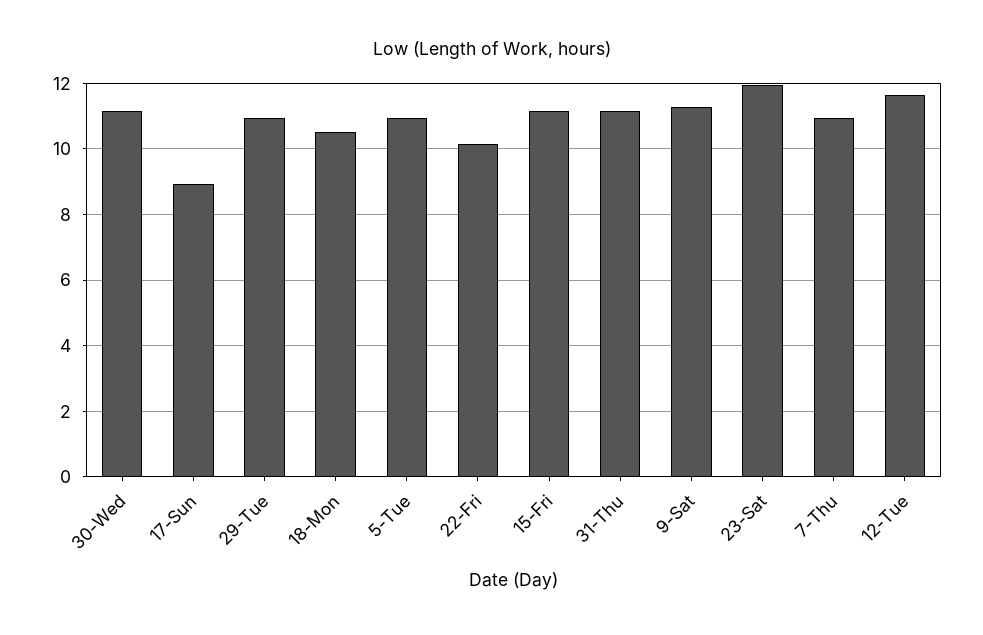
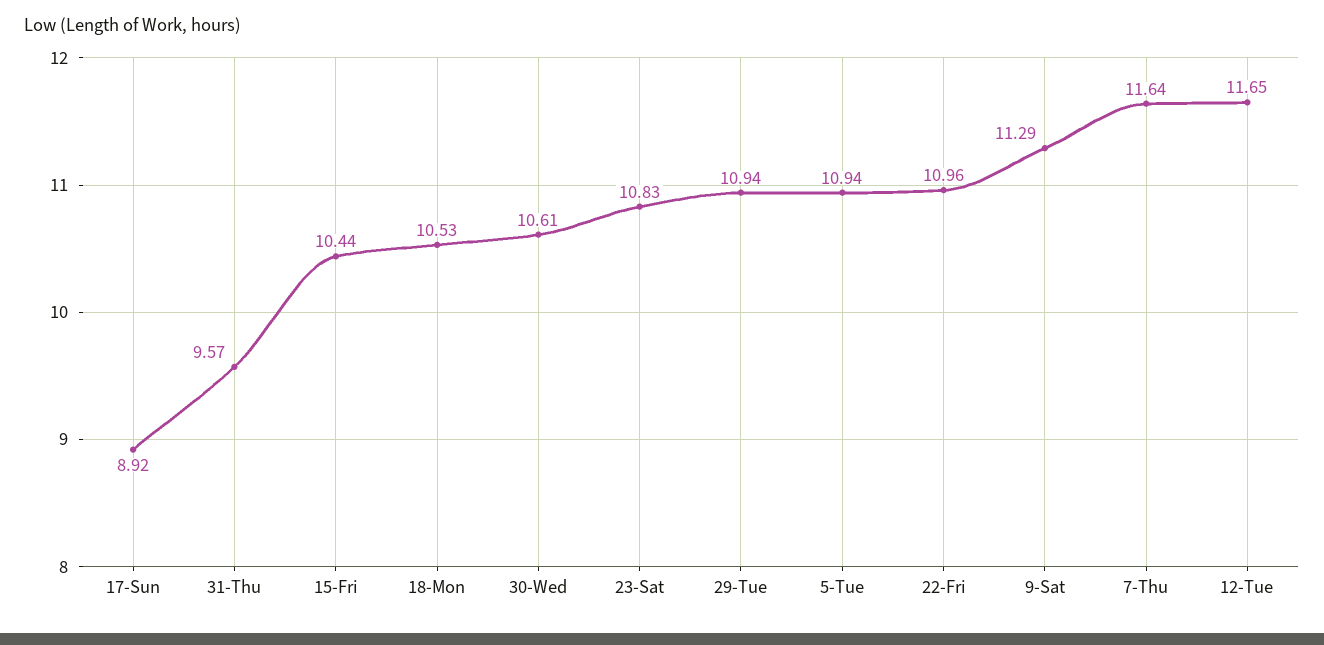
30-Wed: 11.2 -> 10.61
22-Fri: 10.2 -> 10.96
15-Fri: 11.2 -> 10.44
31-Thu: 11.2 -> 9.57
23-Sat: 12 -> 10.83
7-Thu: 11 -> 11.64

